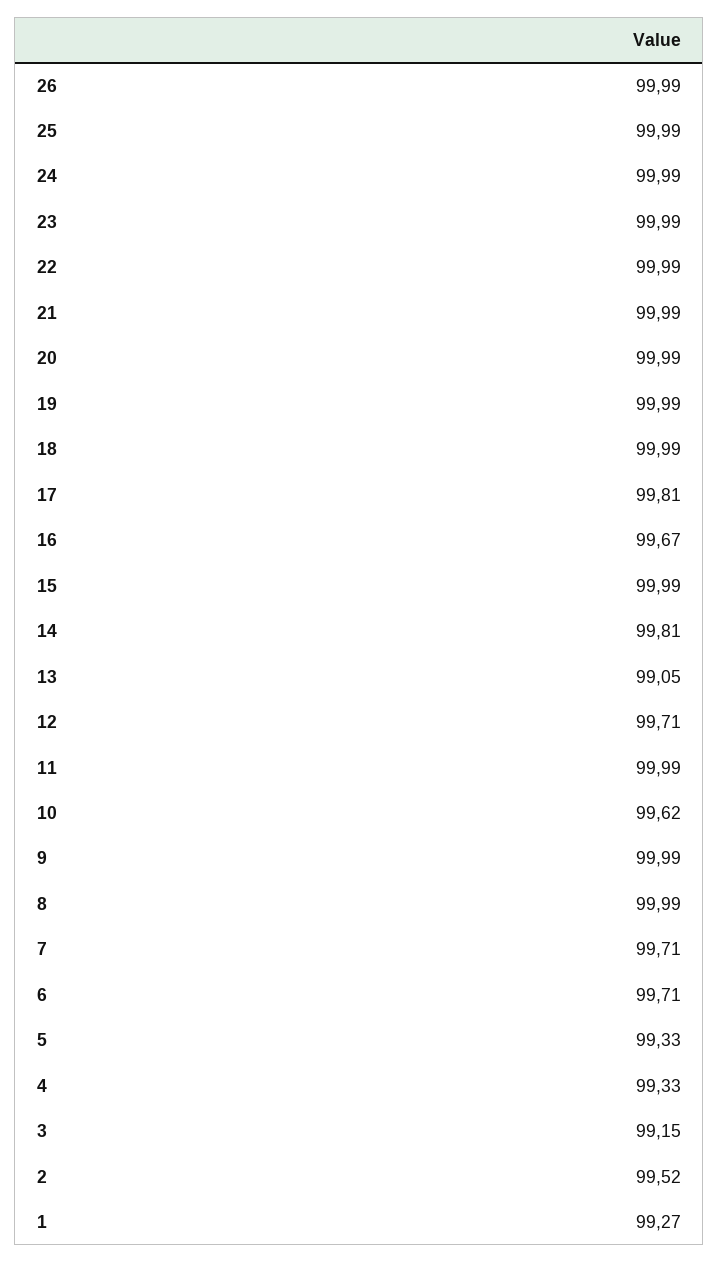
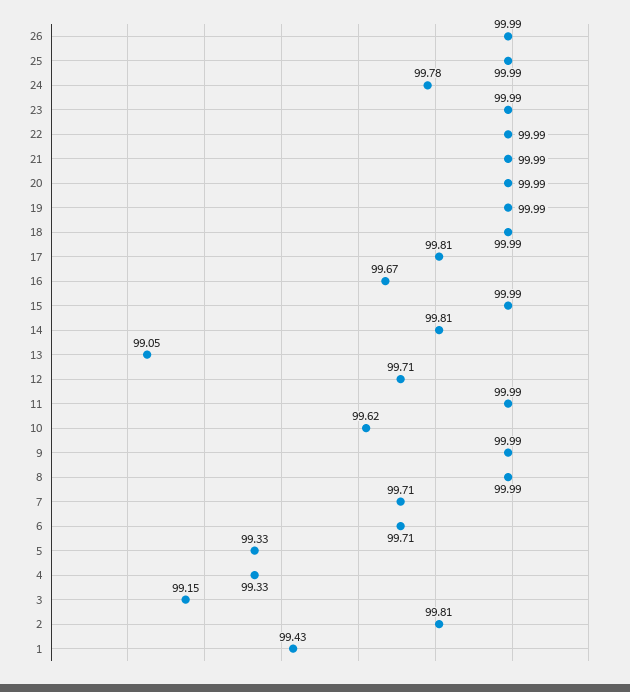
24: 99.99 -> 99.78
2: 99.52 -> 99.81
1: 99.27 -> 99.43

